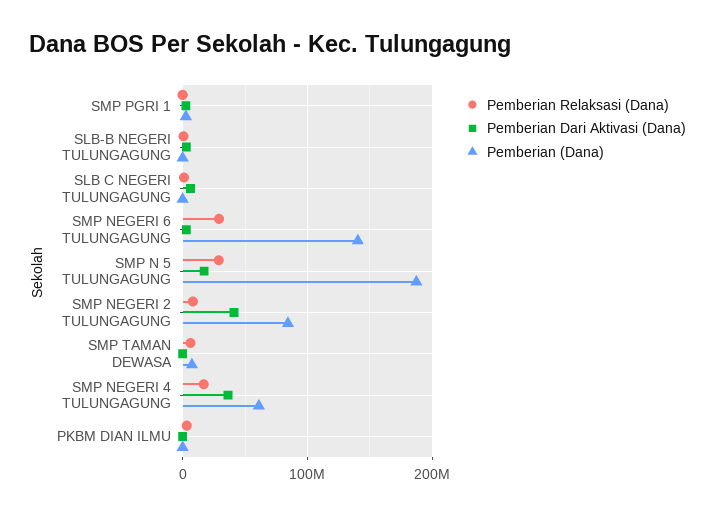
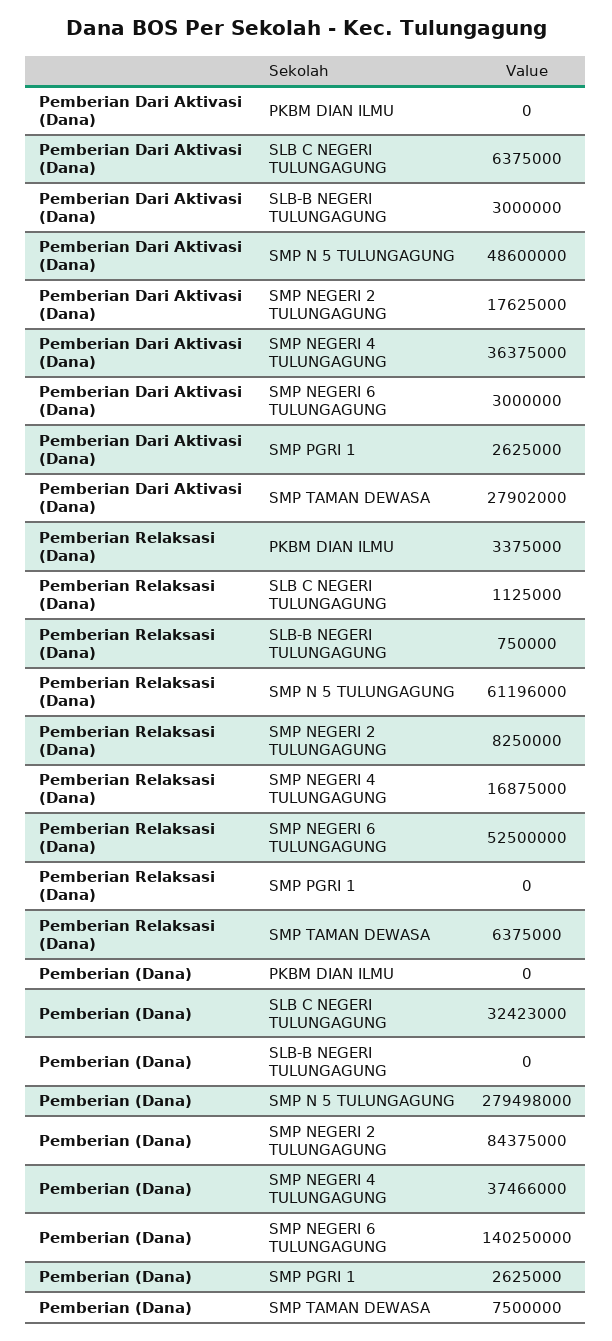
Pemberian (Dana), SLB C NEGERI TULUNGAGUNG: 0 -> 32423000
Pemberian Relaksasi (Dana), SMP NEGERI 6 TULUNGAGUNG: 30000000 -> 52500000
Pemberian Relaksasi (Dana), SMP N 5 TULUNGAGUNG: 30000000 -> 61196000
Pemberian Dari Aktivasi (Dana), SMP N 5 TULUNGAGUNG: 20000000 -> 48600000
Pemberian (Dana), SMP N 5 TULUNGAGUNG: 190000000 -> 279498000
Pemberian Dari Aktivasi (Dana), SMP NEGERI 2 TULUNGAGUNG: 40000000 -> 17625000
Pemberian Dari Aktivasi (Dana), SMP TAMAN DEWASA: 0 -> 27902000
Pemberian (Dana), SMP NEGERI 4 TULUNGAGUNG: 60000000 -> 37466000

